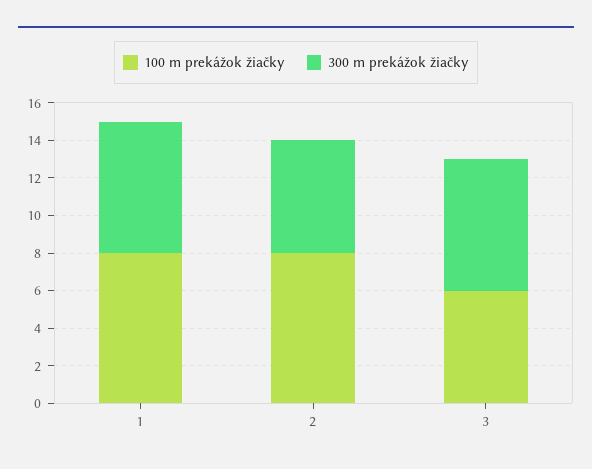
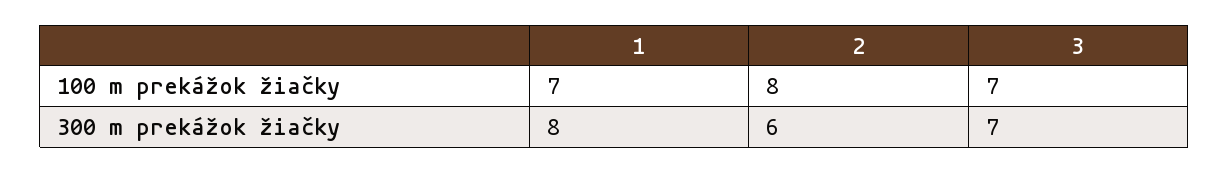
100 m prekážok žiačky, 1: 8 -> 7
300 m prekážok žiačky, 1: 7 -> 8
100 m prekážok žiačky, 3: 6 -> 7

